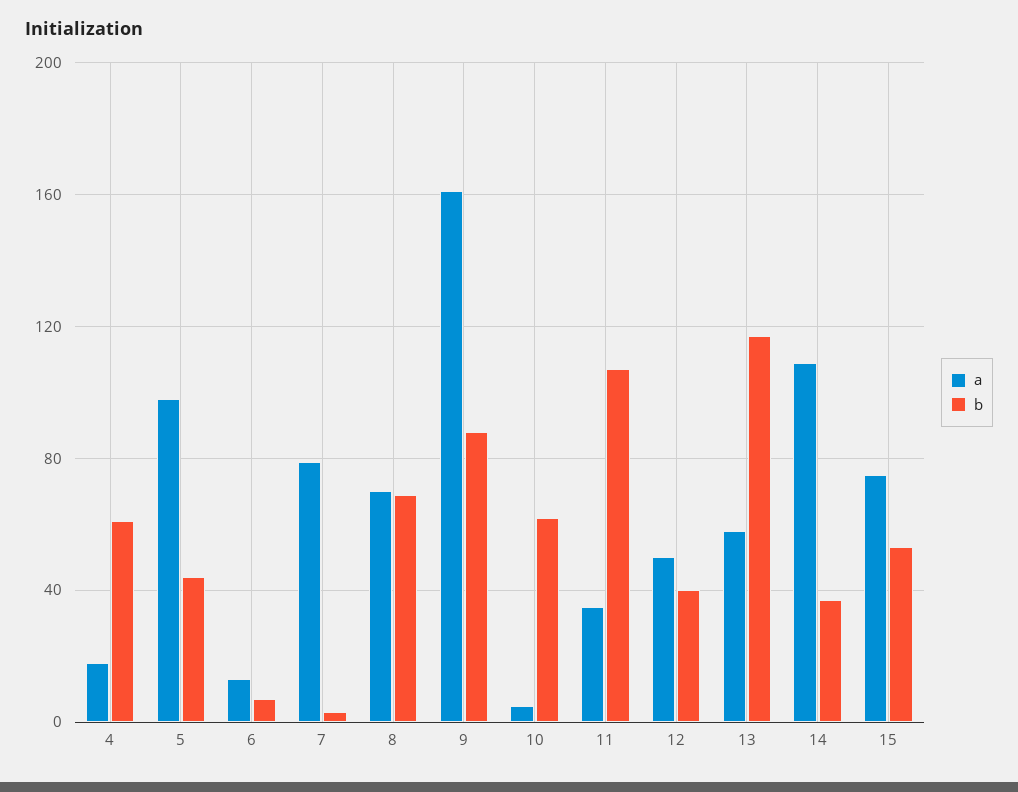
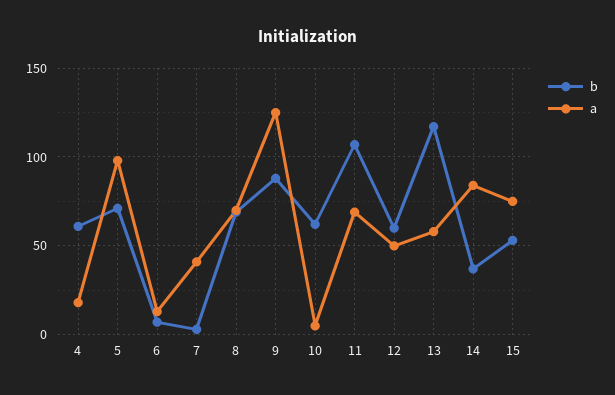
b, 5: 45 -> 70
a, 7: 80 -> 40
a, 9: 160 -> 125
a, 11: 35 -> 70
b, 12: 40 -> 60
a, 14: 110 -> 85

